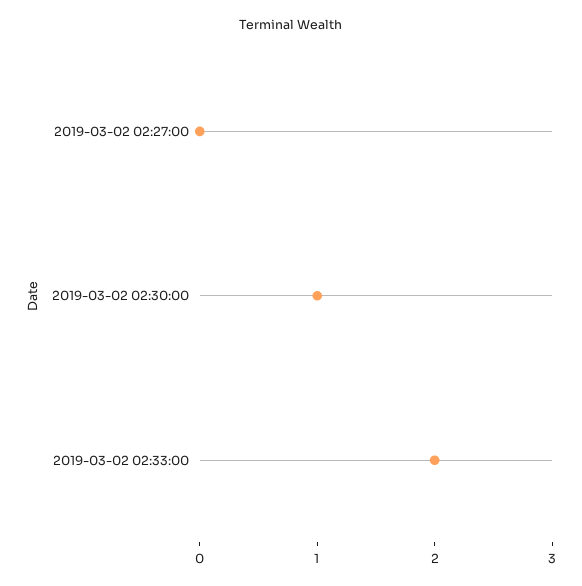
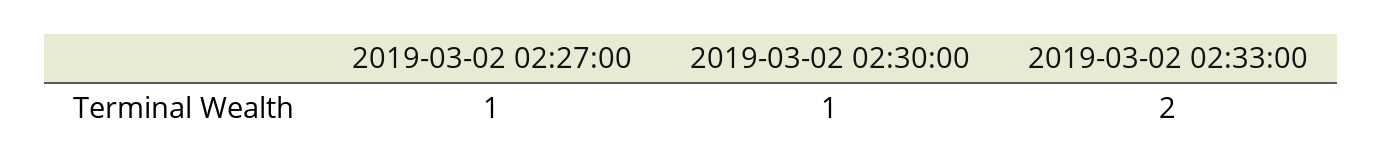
2019-03-02 02:27:00: 0 -> 1

